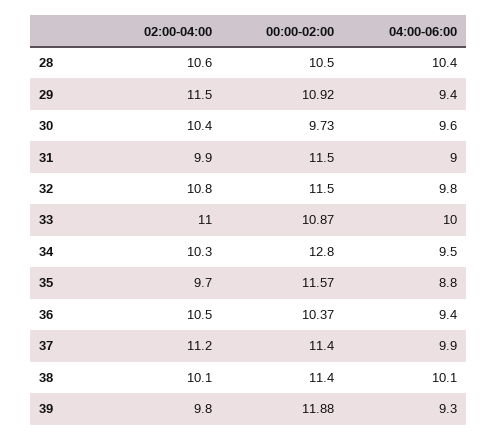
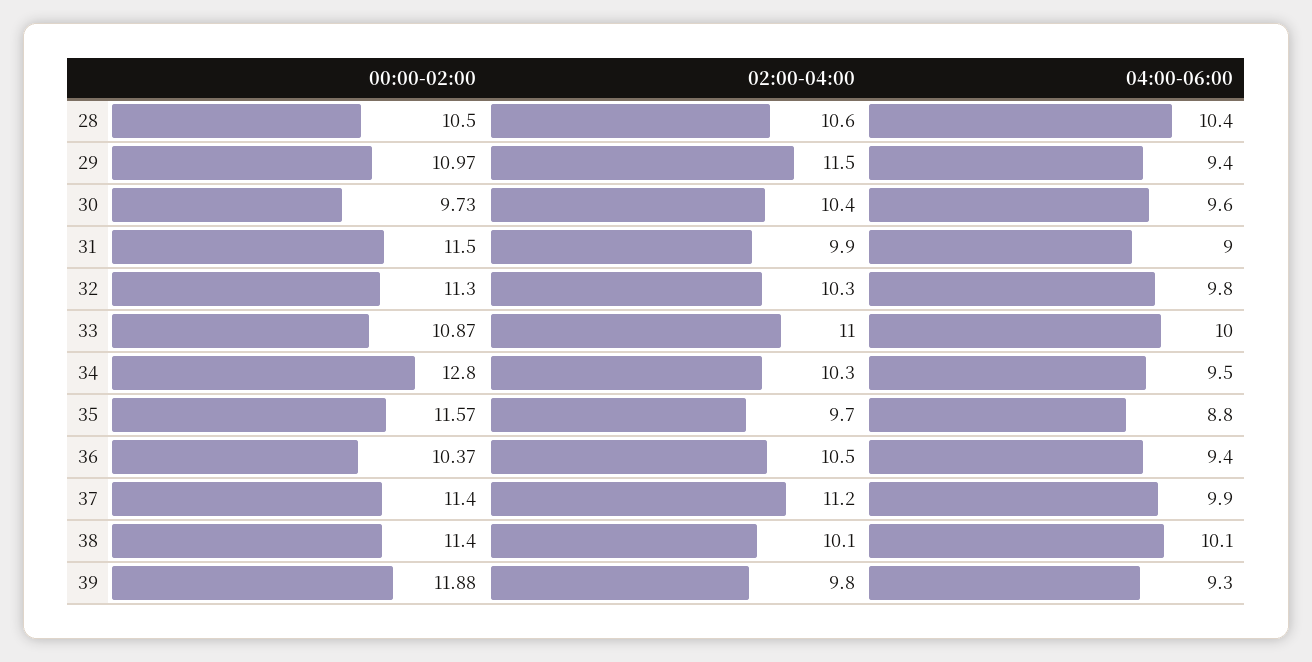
00:00-02:00, 29: 10.92 -> 10.97
02:00-04:00, 32: 10.8 -> 10.3
00:00-02:00, 32: 11.5 -> 11.3

